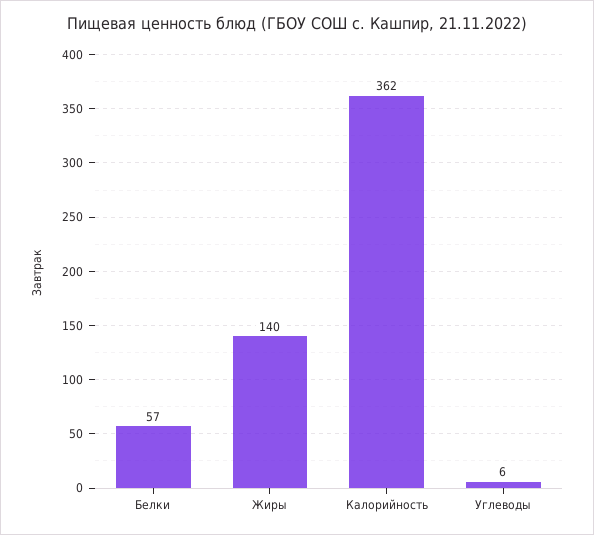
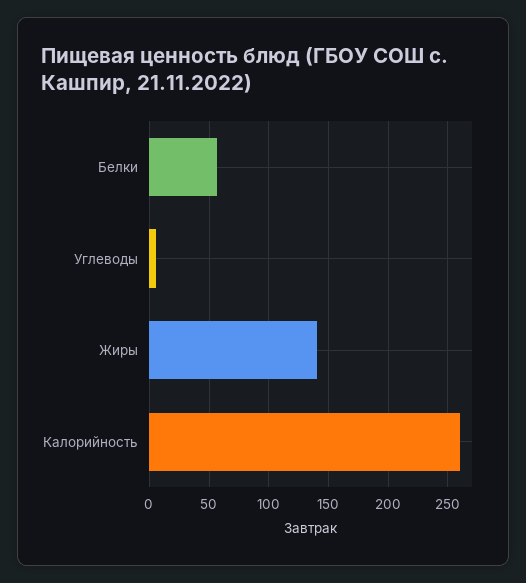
Калорийность: 362 -> 260

